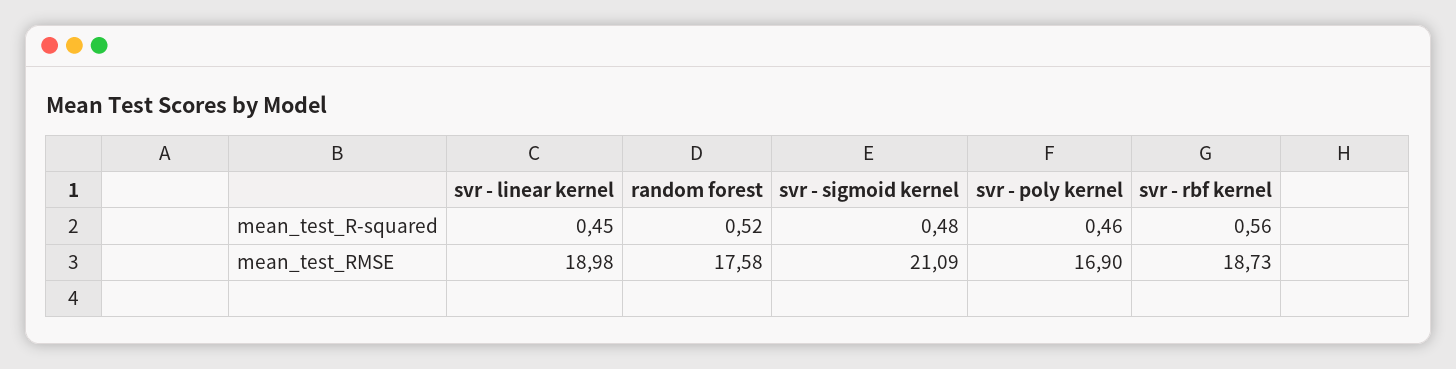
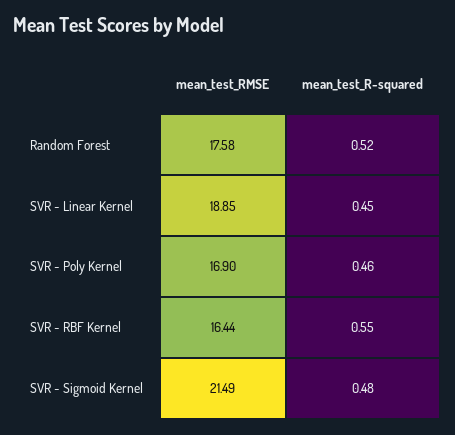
svr - rbf kernel, mean_test_R-squared: 0.56 -> 0.55
svr - linear kernel, mean_test_RMSE: 18.98 -> 18.85
svr - sigmoid kernel, mean_test_RMSE: 21.09 -> 21.49
svr - rbf kernel, mean_test_RMSE: 18.73 -> 16.44

